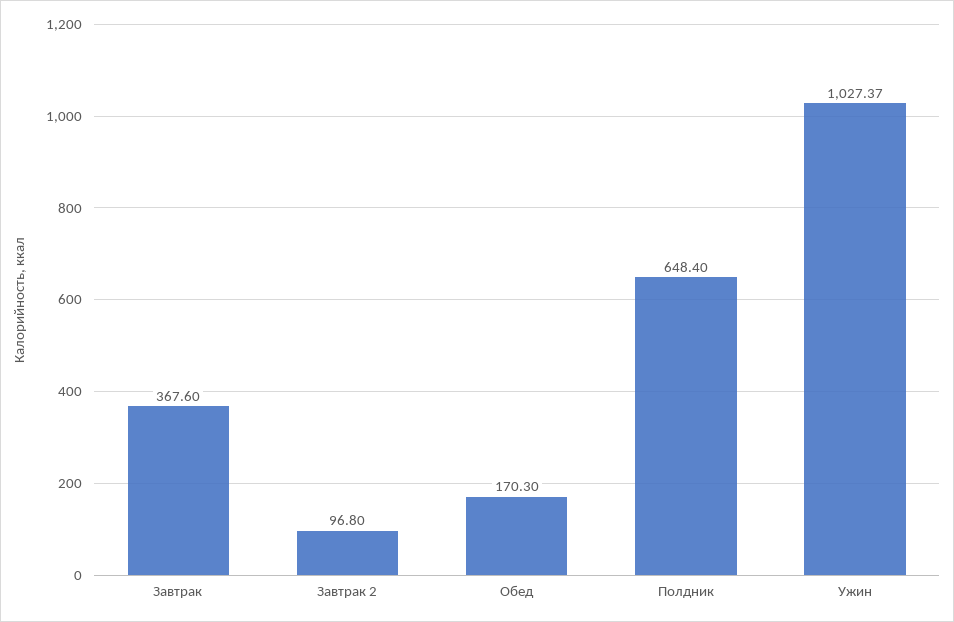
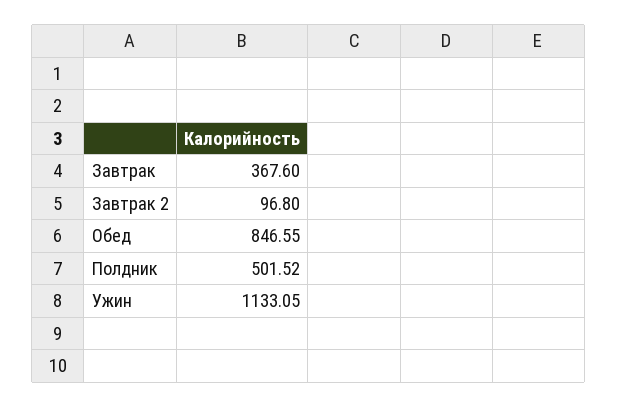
Обед: 170.3 -> 846.55
Полдник: 648.4 -> 501.52
Ужин: 1027.37 -> 1133.05

